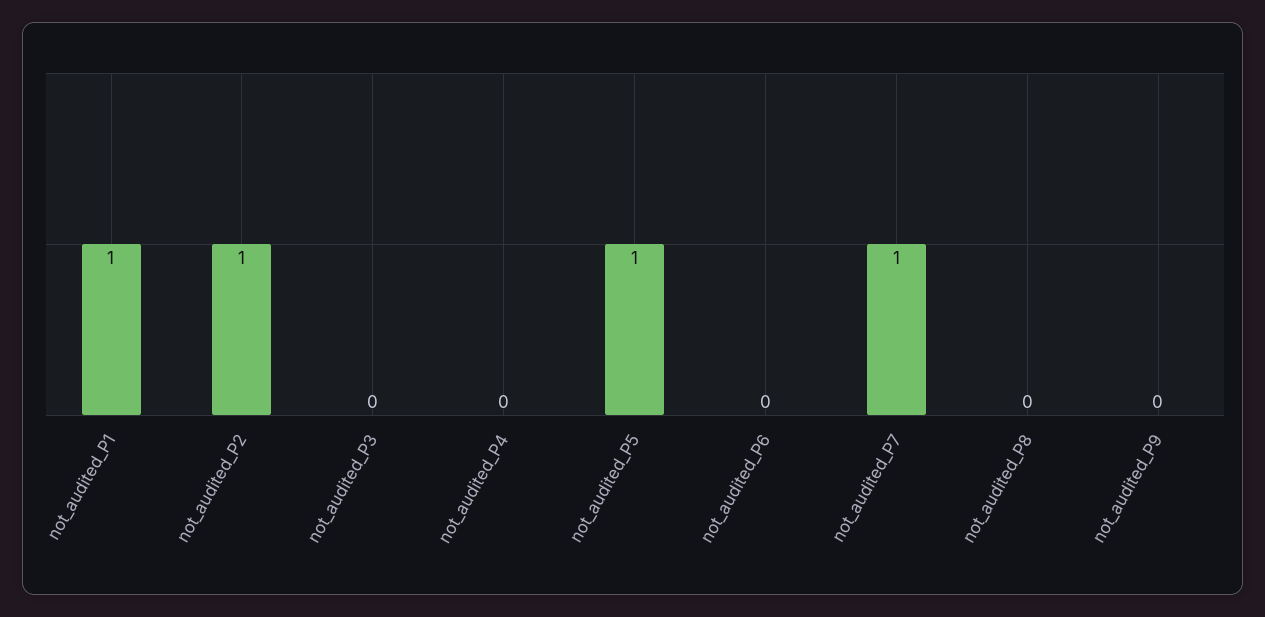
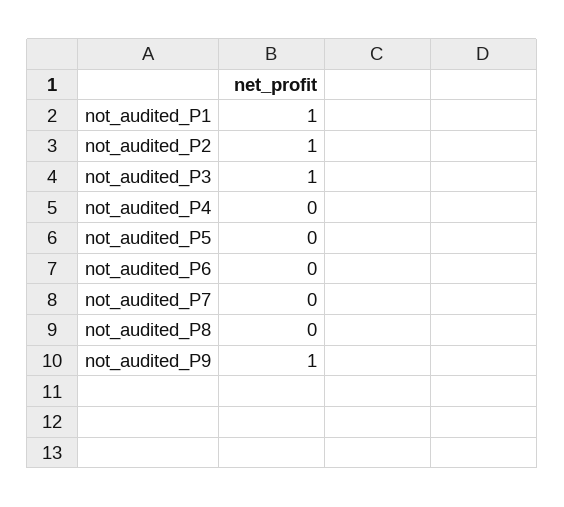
not_audited_P3: 0 -> 1
not_audited_P5: 1 -> 0
not_audited_P7: 1 -> 0
not_audited_P9: 0 -> 1

